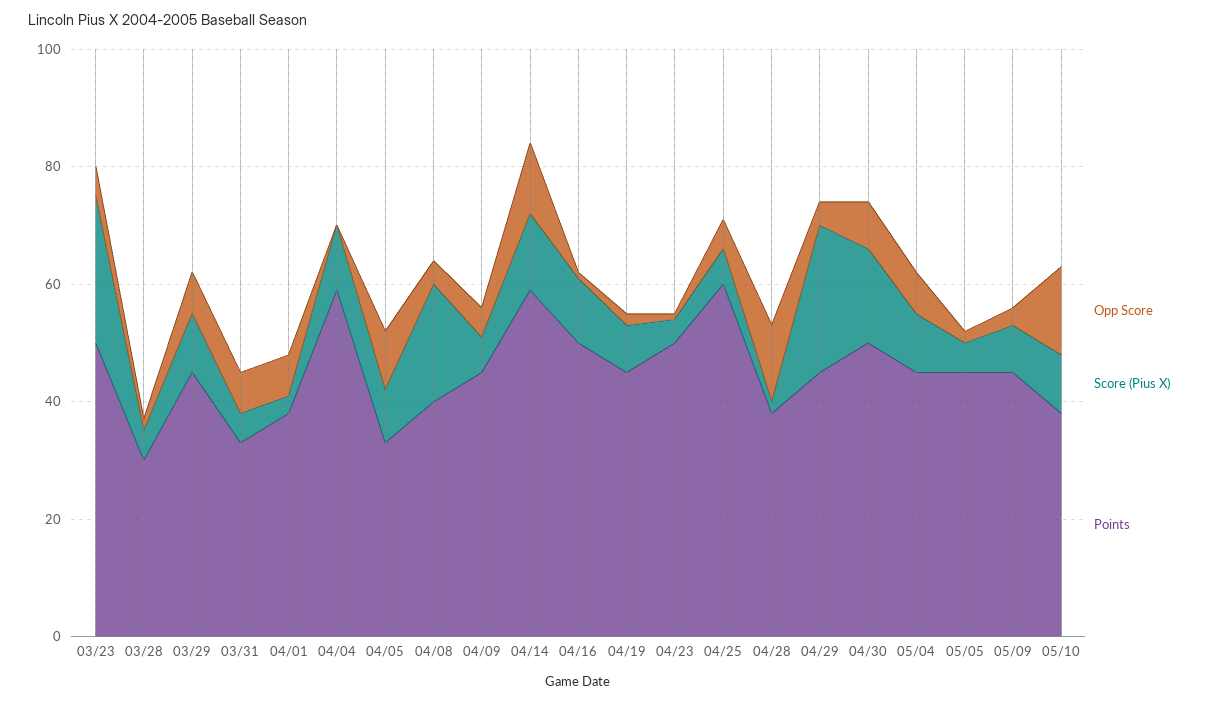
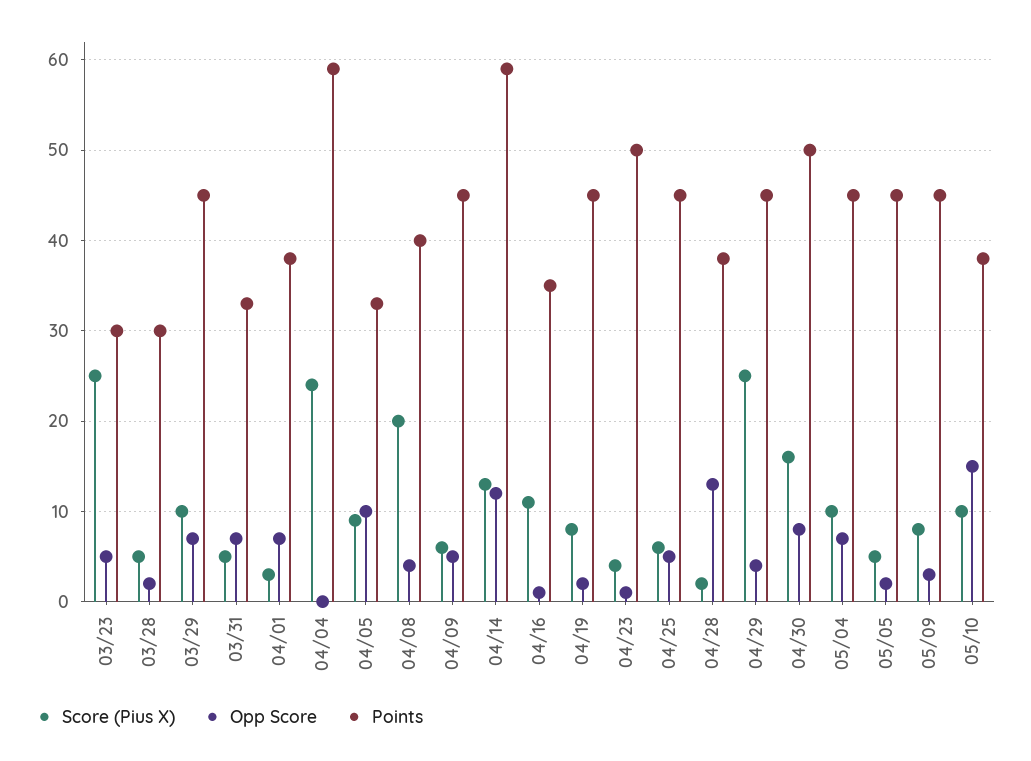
Points, 03/23: 50 -> 30
Score (Pius X), 04/04: 10 -> 24
Points, 04/16: 50 -> 35
Points, 04/25: 60 -> 45

